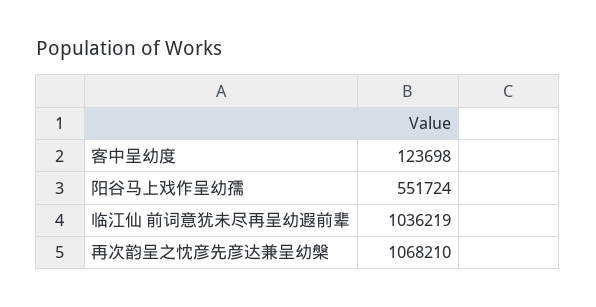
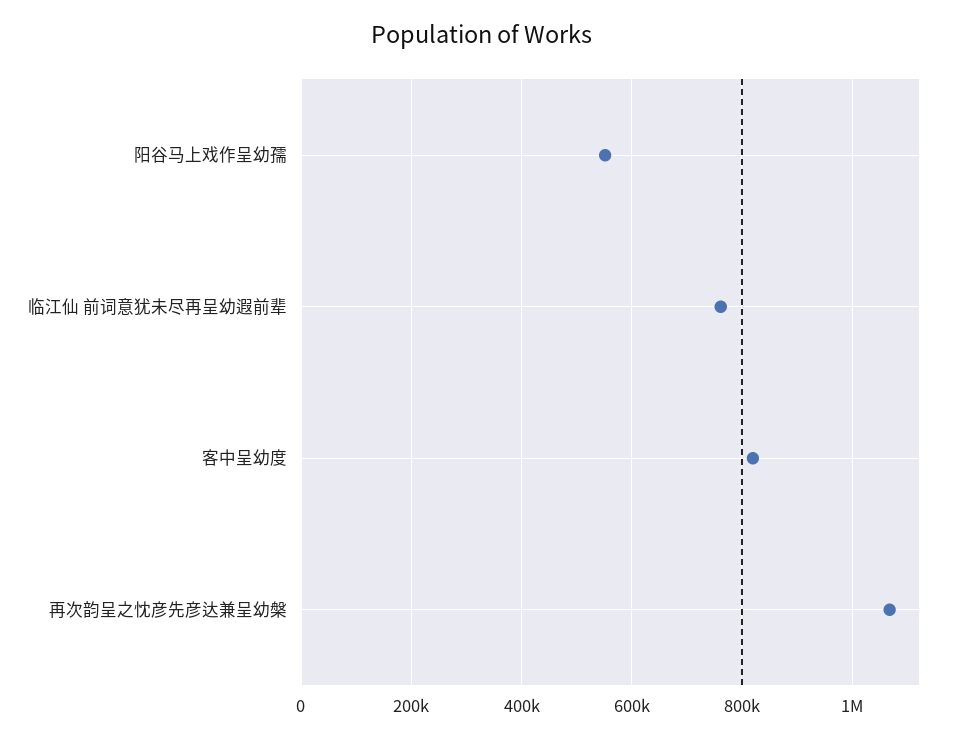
客中呈幼度: 123698 -> 820000
临江仙 前词意犹未尽再呈幼遐前辈: 1036219 -> 760000

